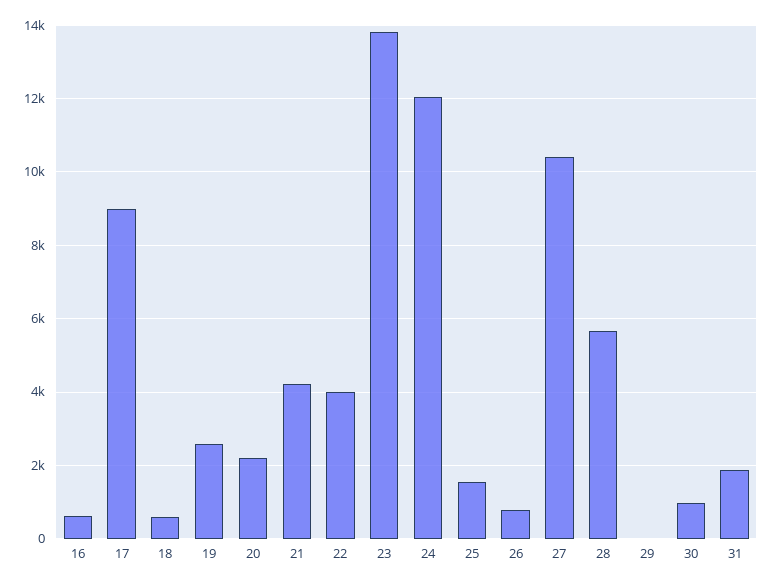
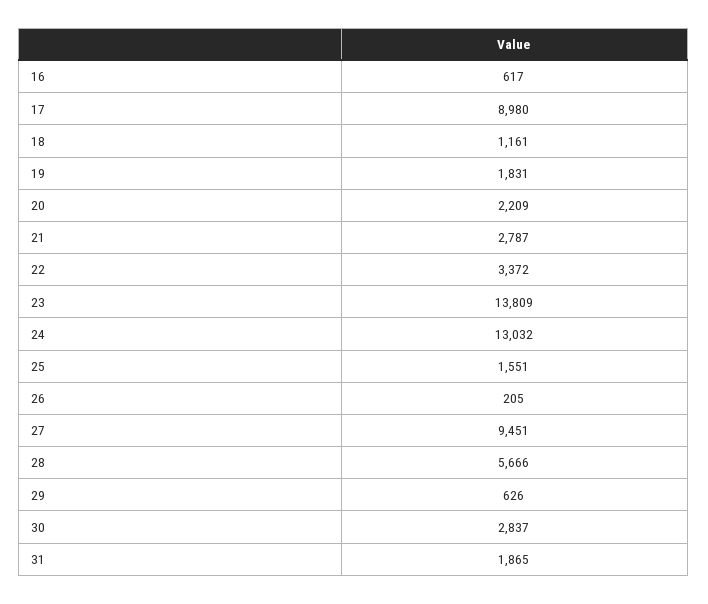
18: 600 -> 1161
19: 2600 -> 1831
21: 4200 -> 2787
22: 4000 -> 3372
24: 12000 -> 13032
26: 800 -> 205
27: 10400 -> 9451
29: 0 -> 626
30: 1000 -> 2837

